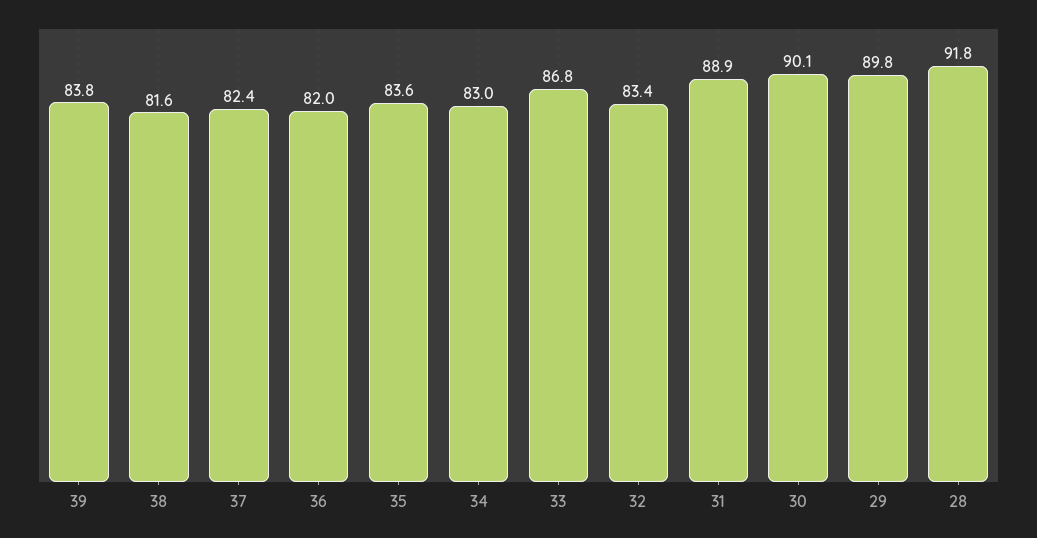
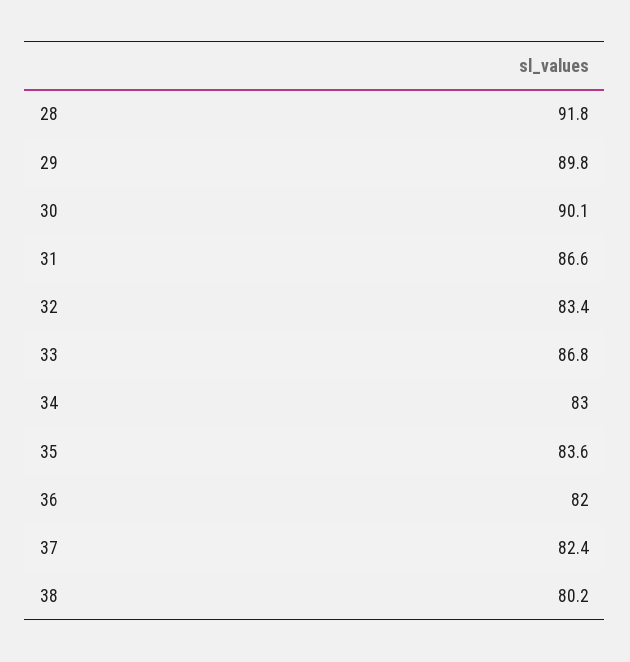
39: 83.8 -> none
38: 81.6 -> 80.2
31: 88.9 -> 86.6

